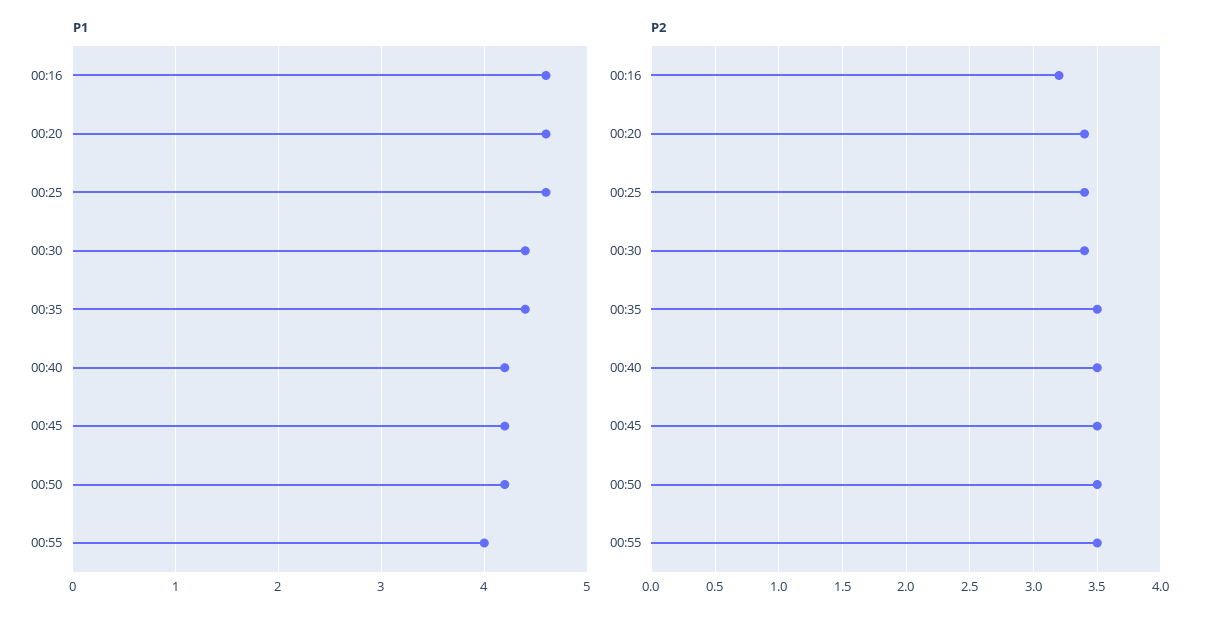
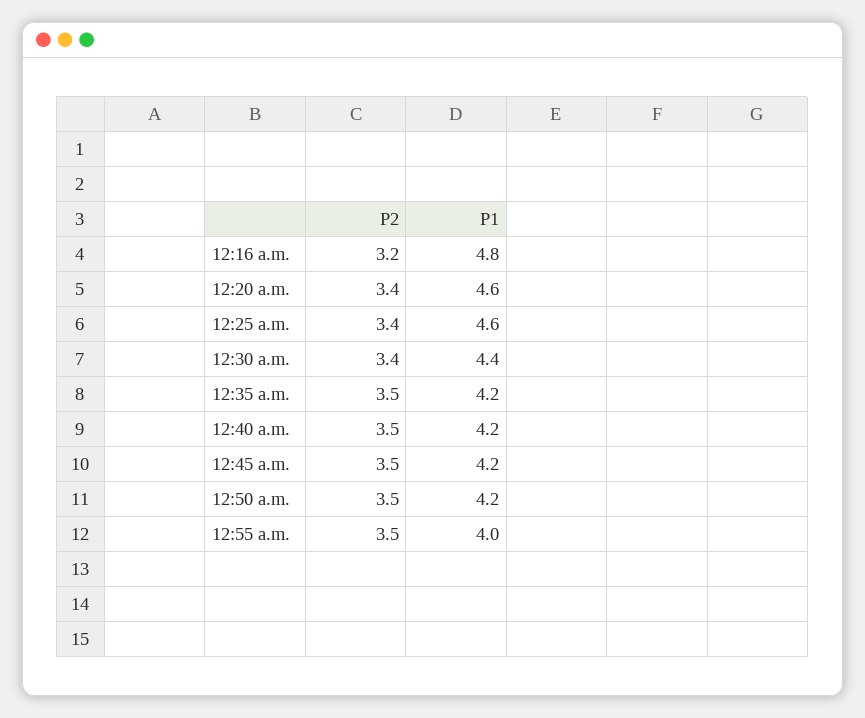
P1, 00:16: 4.6 -> 4.8
P1, 00:35: 4.4 -> 4.2

